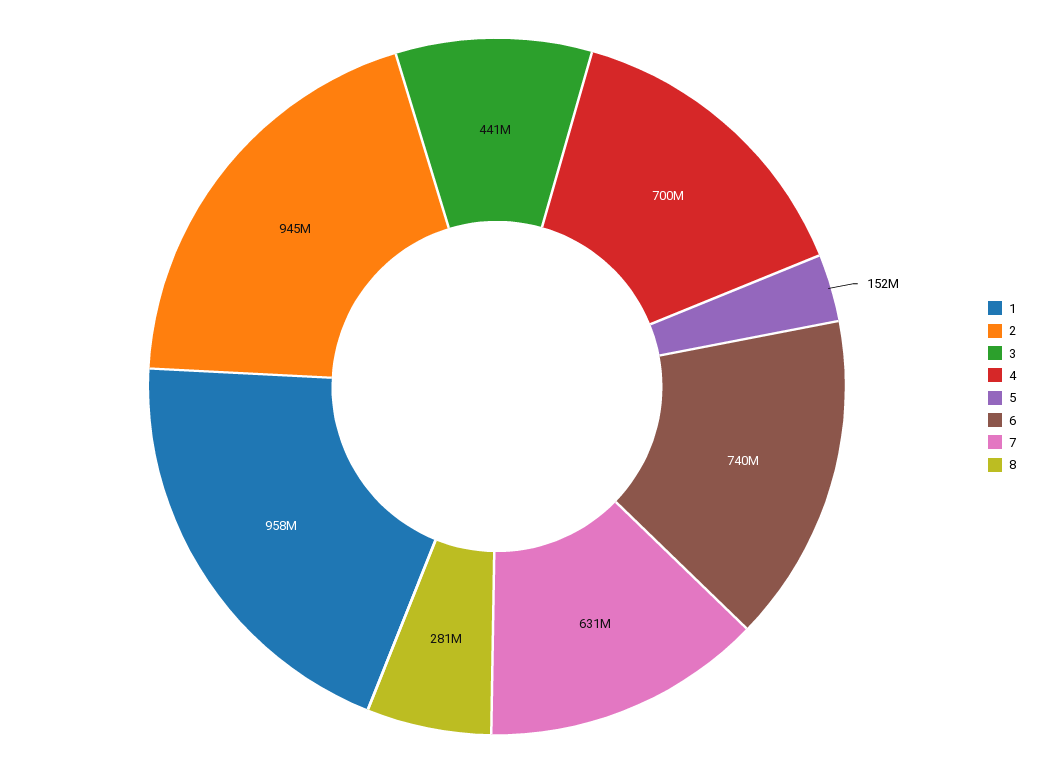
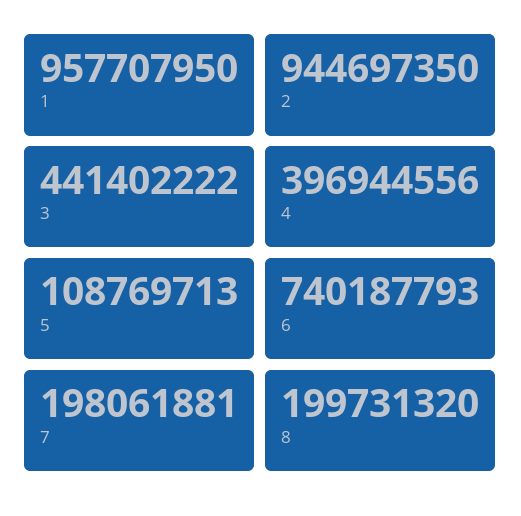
4: 700000000 -> 396944556
5: 152000000 -> 108769713
7: 631000000 -> 198061881
8: 281000000 -> 199731320

